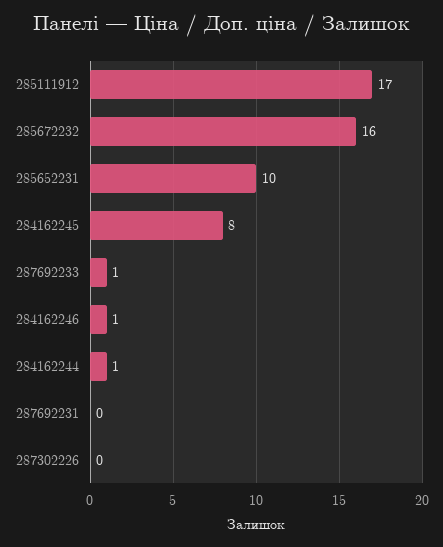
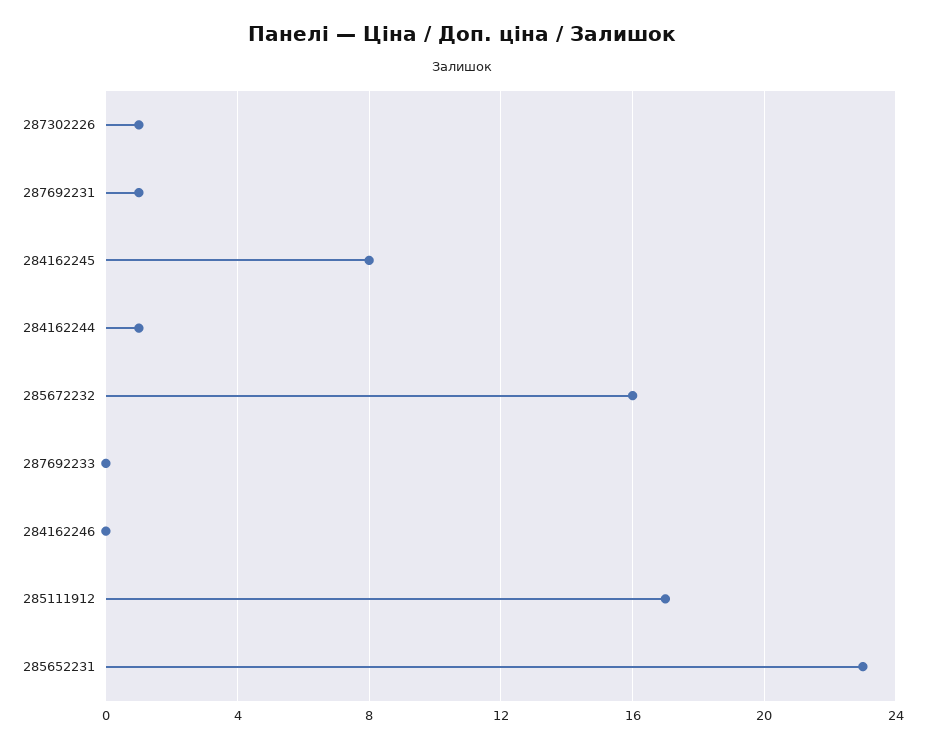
285652231: 10 -> 23
287692233: 1 -> 0
284162246: 1 -> 0
287692231: 0 -> 1
287302226: 0 -> 1

